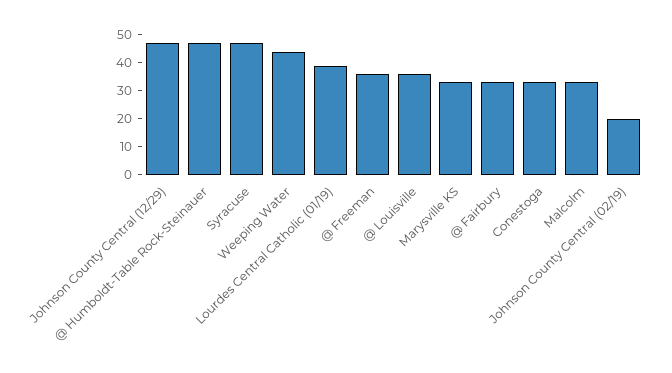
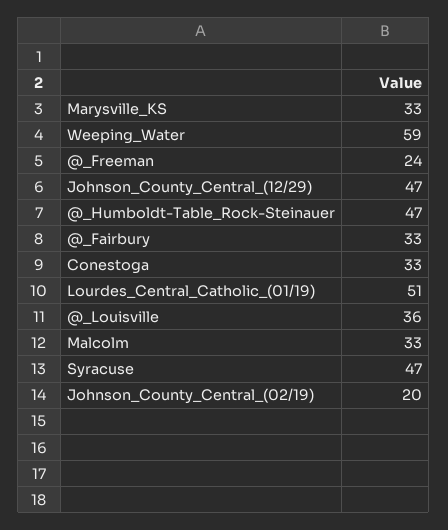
Weeping Water: 45 -> 59
Lourdes Central Catholic (01/19): 40 -> 51
@ Freeman: 35 -> 24

